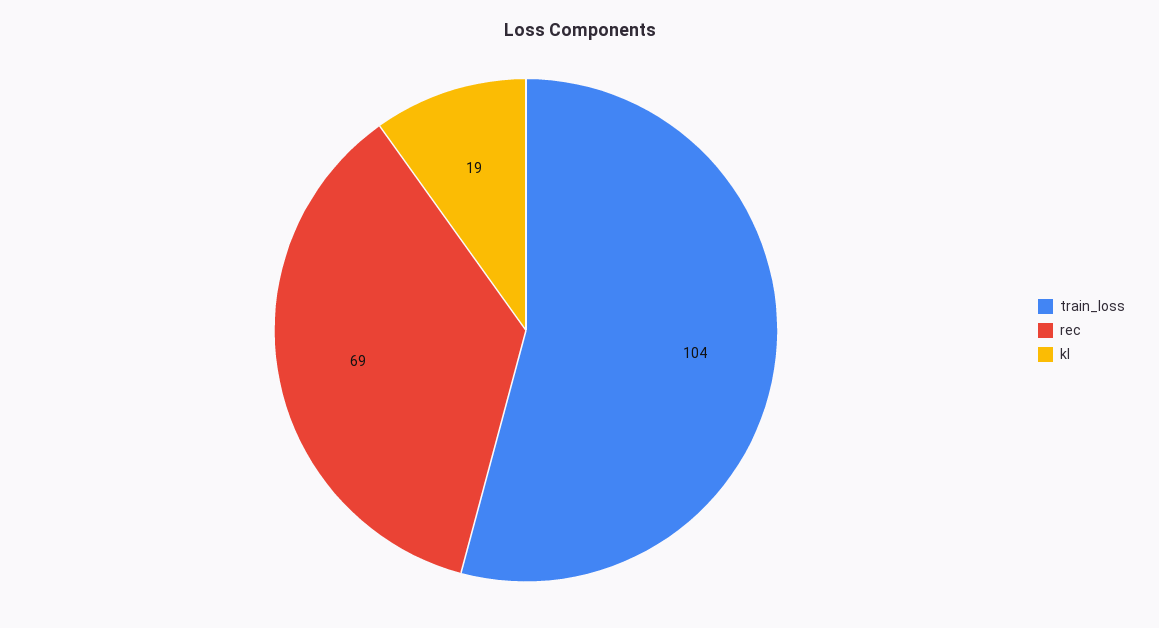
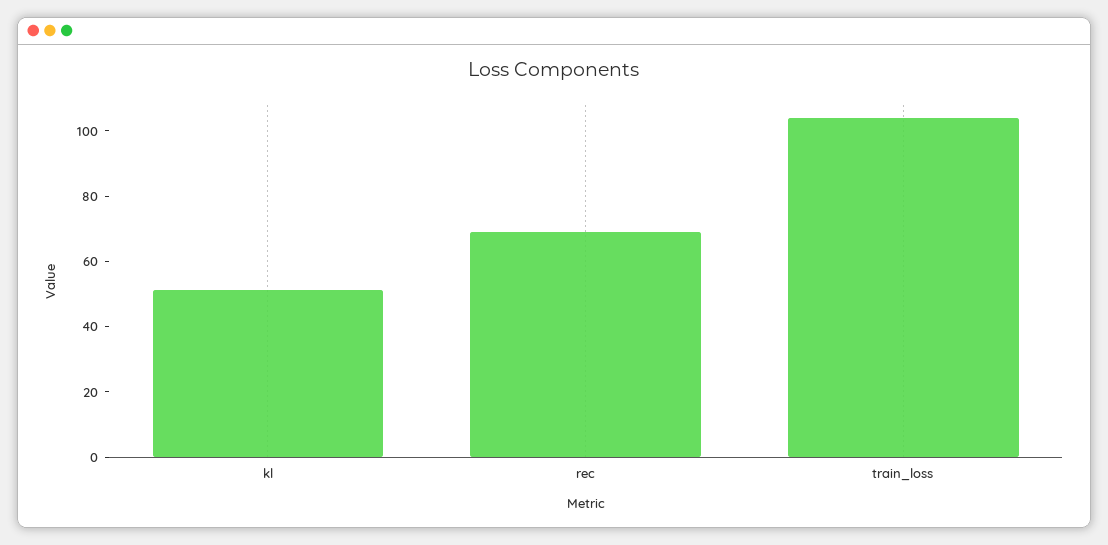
kl: 19 -> 50

